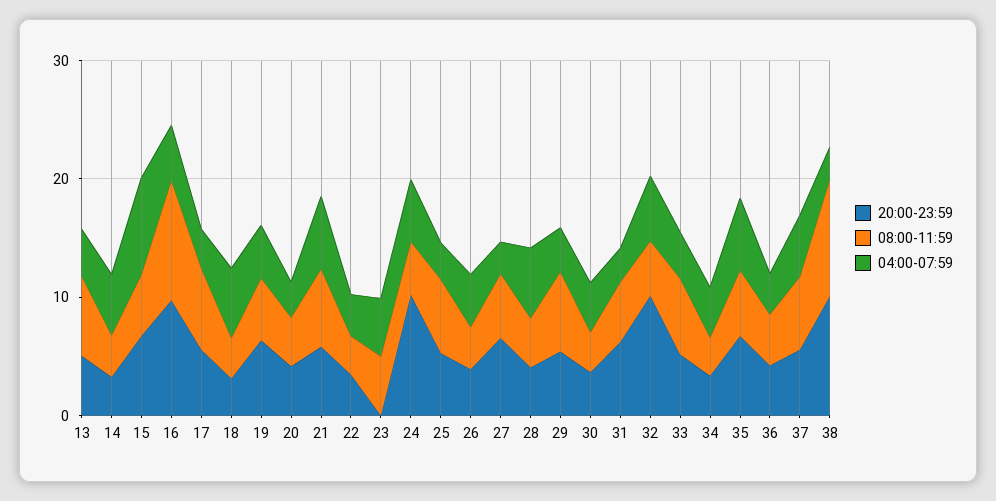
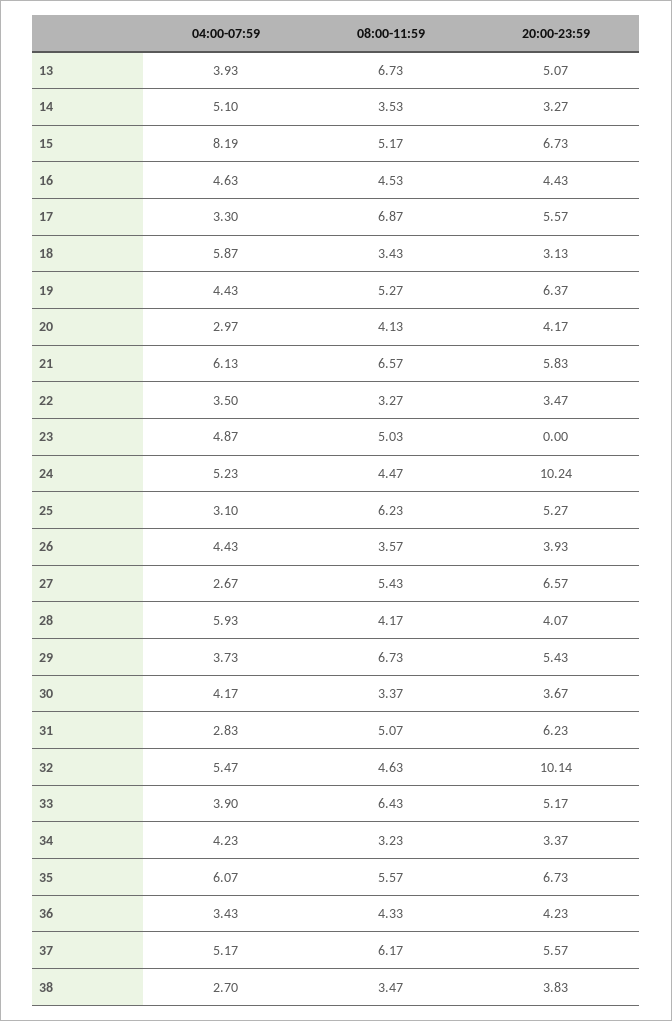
20:00-23:59, 16: 10 -> 4.43
08:00-11:59, 16: 10 -> 4.53
20:00-23:59, 38: 10 -> 3.83
08:00-11:59, 38: 10 -> 3.47

